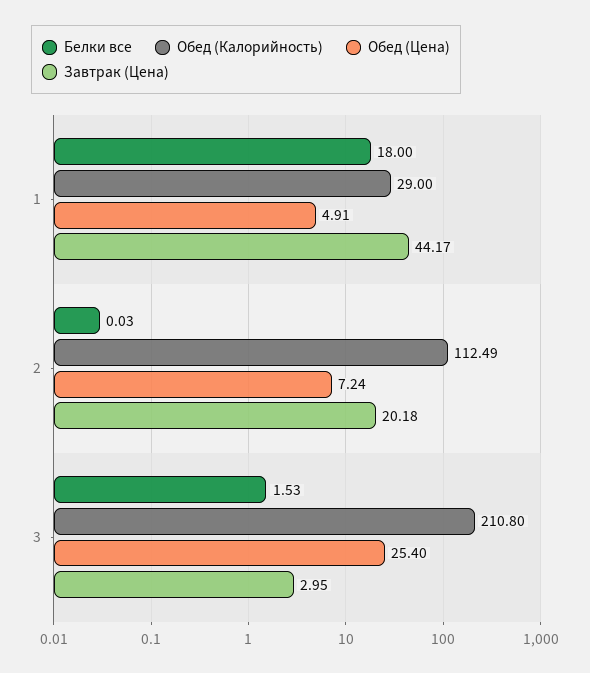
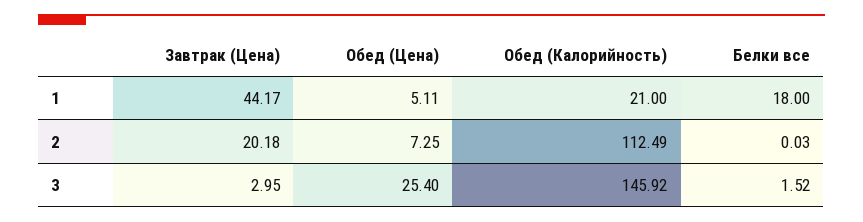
Обед (Калорийность), 1: 29 -> 21
Обед (Цена), 1: 4.91 -> 5.11
Обед (Цена), 2: 7.24 -> 7.25
Белки все, 3: 1.53 -> 1.52
Обед (Калорийность), 3: 210.8 -> 145.92

